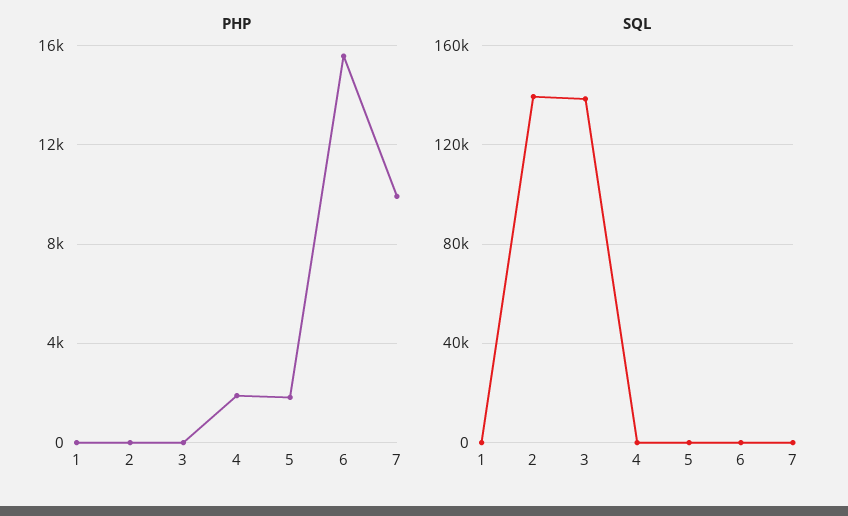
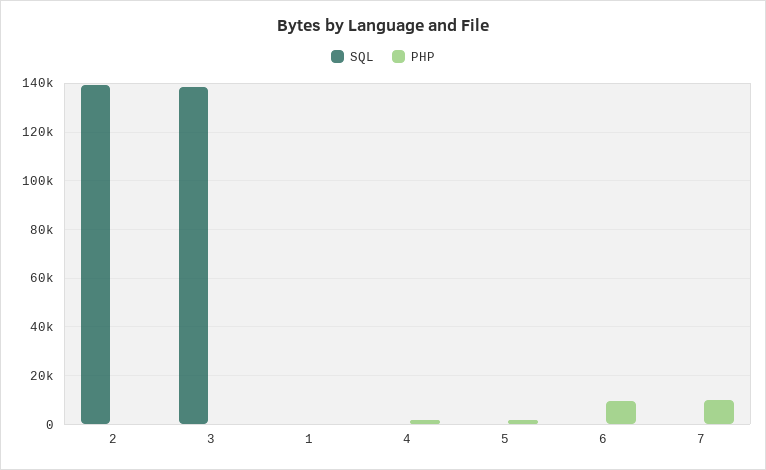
PHP, 6: 15500 -> 10000

